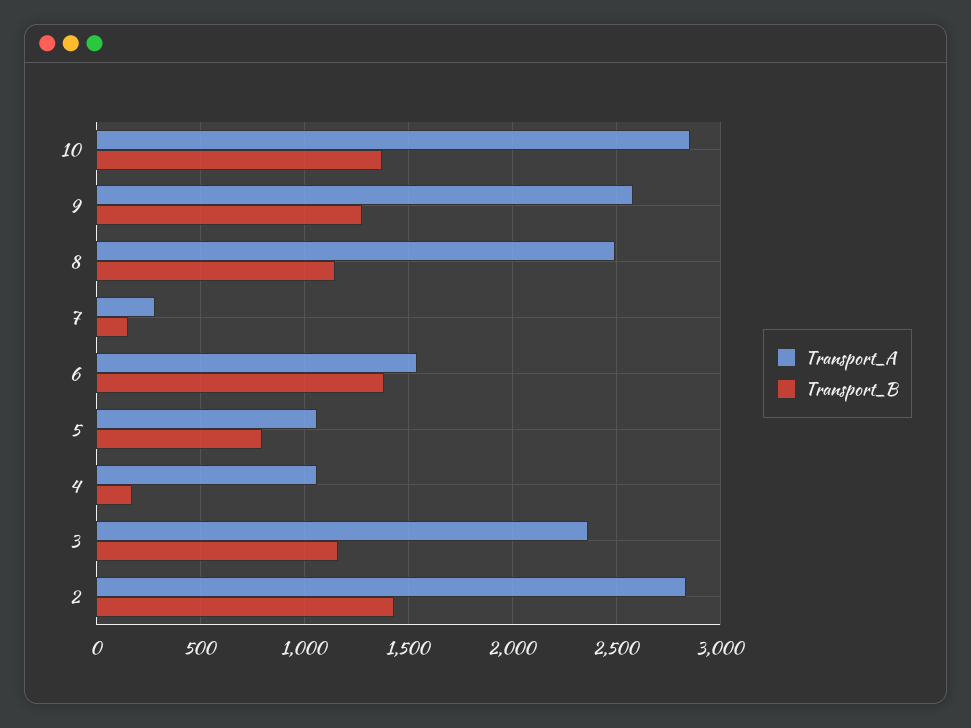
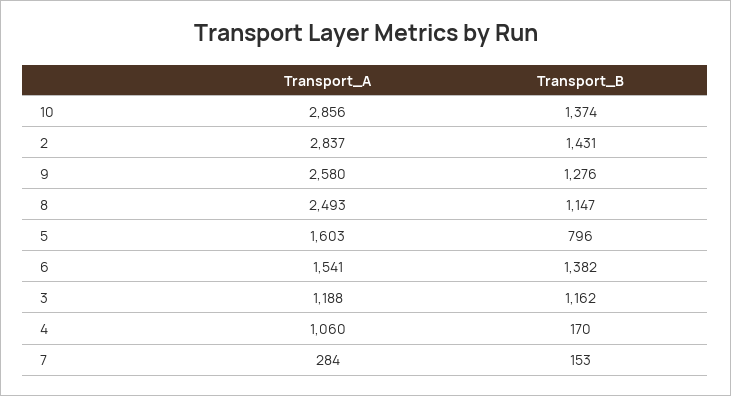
Transport_A, 5: 1050 -> 1603
Transport_A, 3: 2350 -> 1188

